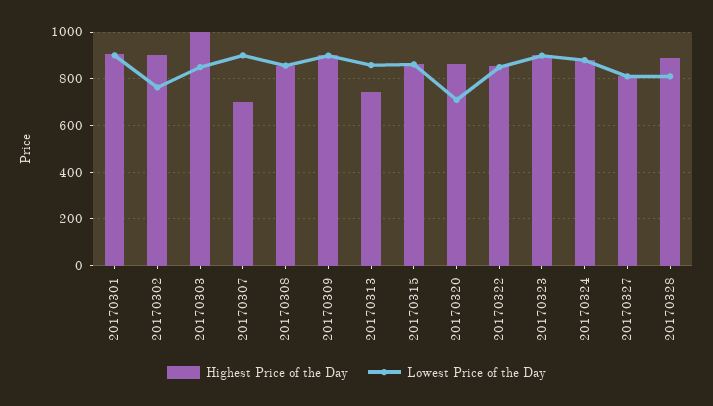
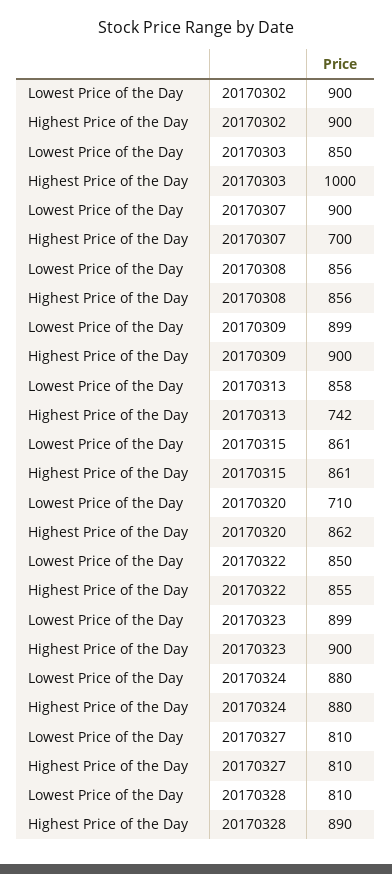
Highest Price of the Day, 20170301: 900 -> none
Lowest Price of the Day, 20170301: 900 -> none
Lowest Price of the Day, 20170302: 750 -> 900

